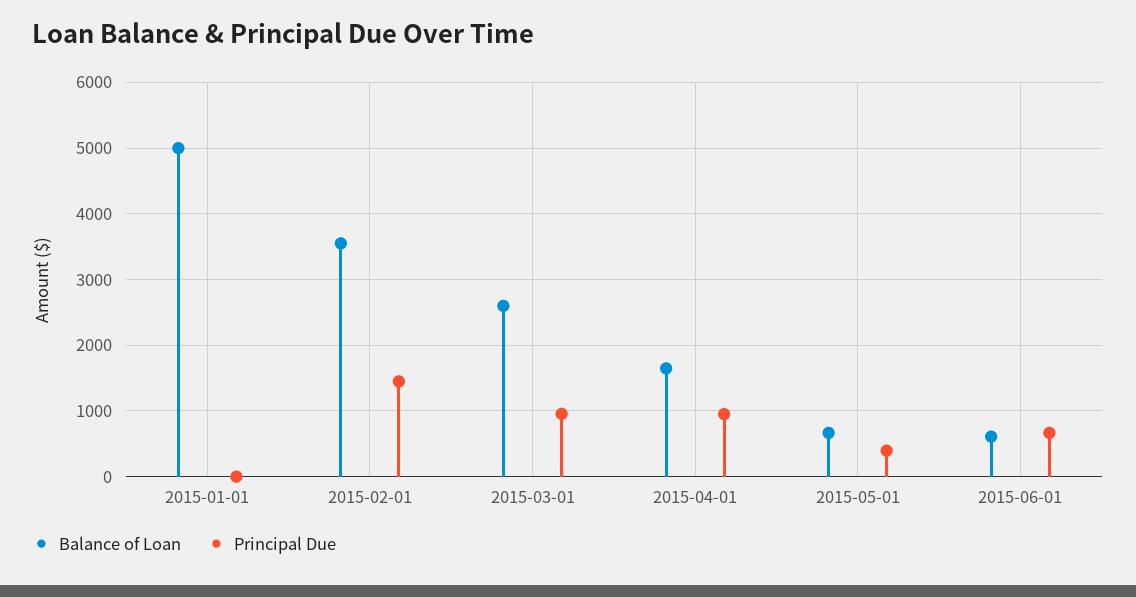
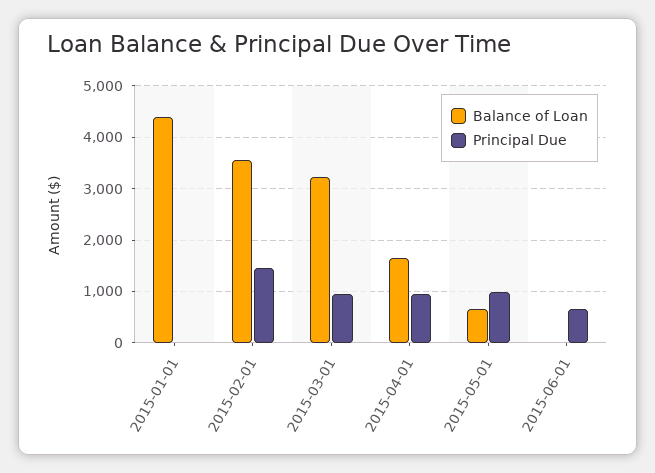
Balance of Loan, 2015-01-01: 5000 -> 4400
Balance of Loan, 2015-03-01: 2600 -> 3200
Principal Due, 2015-05-01: 400 -> 1000
Balance of Loan, 2015-06-01: 600 -> 0

